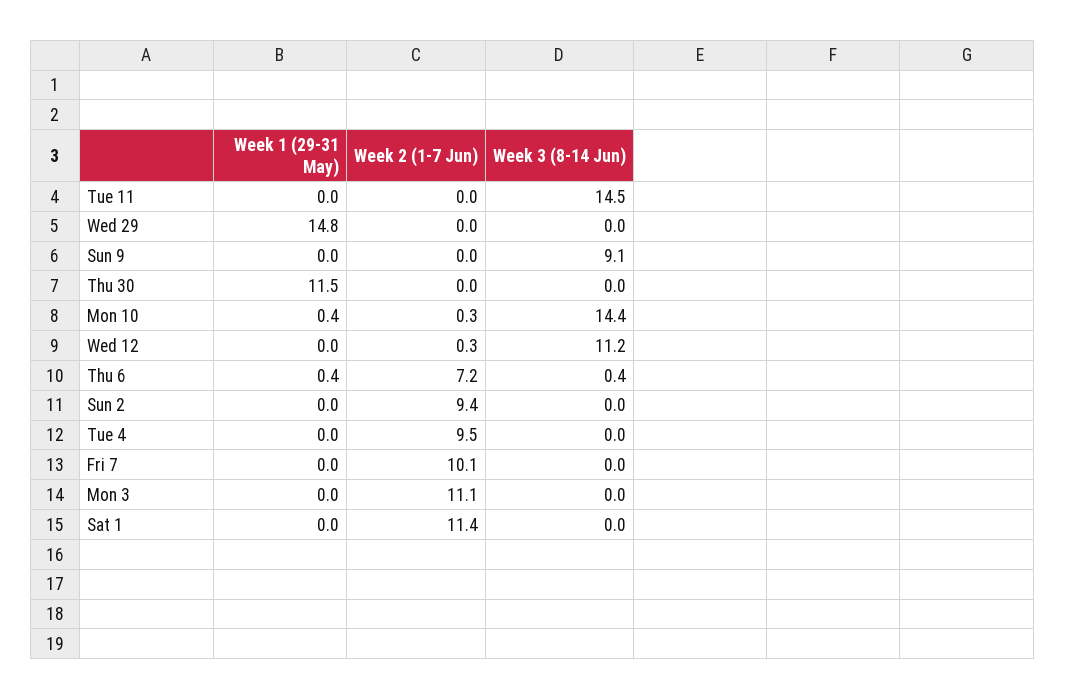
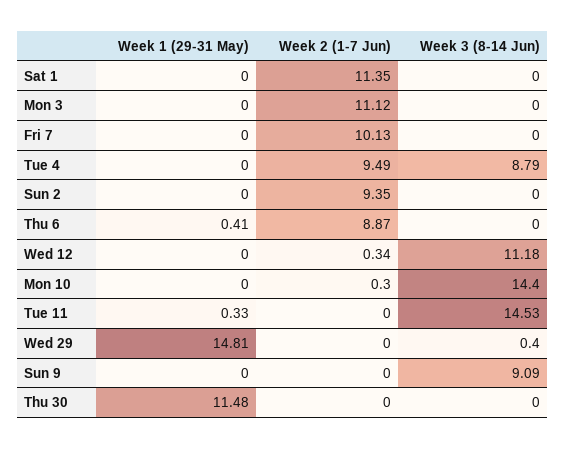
Week 1 (29-31 May), Tue 11: 0 -> 0.33
Week 3 (8-14 Jun), Wed 29: 0 -> 0.4
Week 1 (29-31 May), Mon 10: 0.4 -> 0
Week 2 (1-7 Jun), Thu 6: 7.2 -> 8.87
Week 3 (8-14 Jun), Thu 6: 0.4 -> 0
Week 3 (8-14 Jun), Tue 4: 0 -> 8.79

